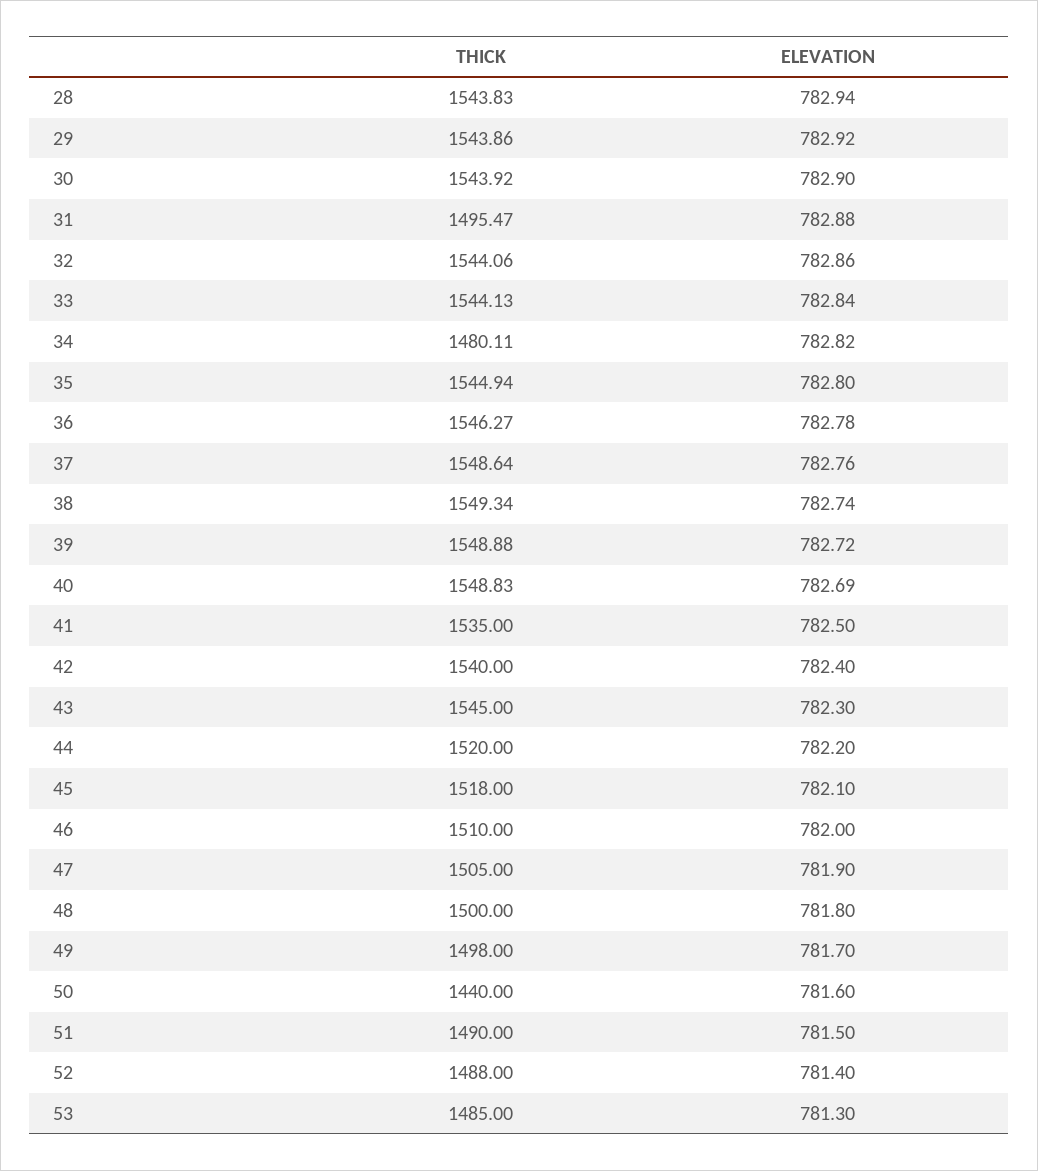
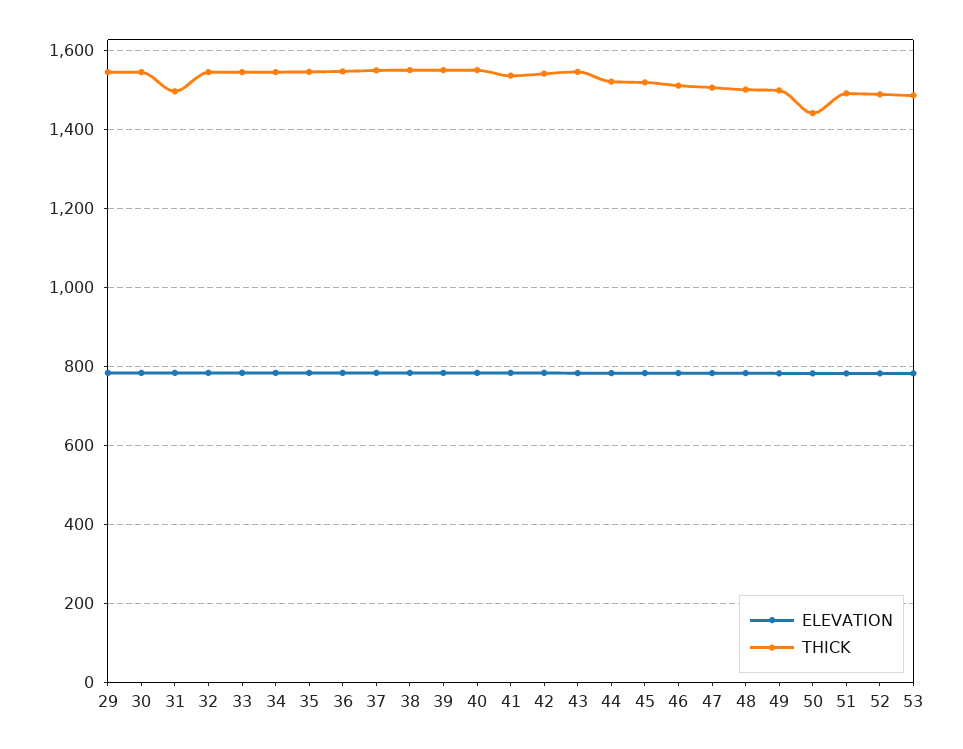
THICK, 28: 1543.83 -> none
ELEVATION, 28: 782.94 -> none
THICK, 34: 1480.11 -> 1540

